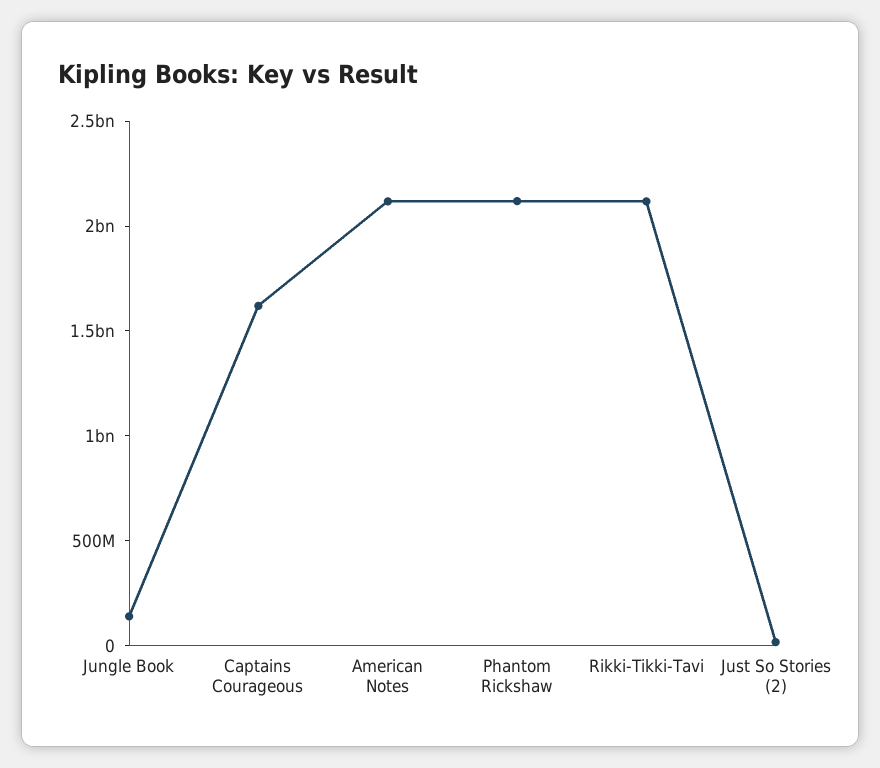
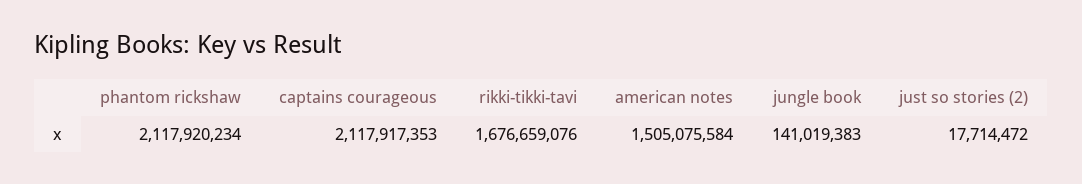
Captains Courageous: 1600000000 -> 2117917353
American Notes: 2100000000 -> 1505075584
Rikki-Tikki-Tavi: 2100000000 -> 1676659076

